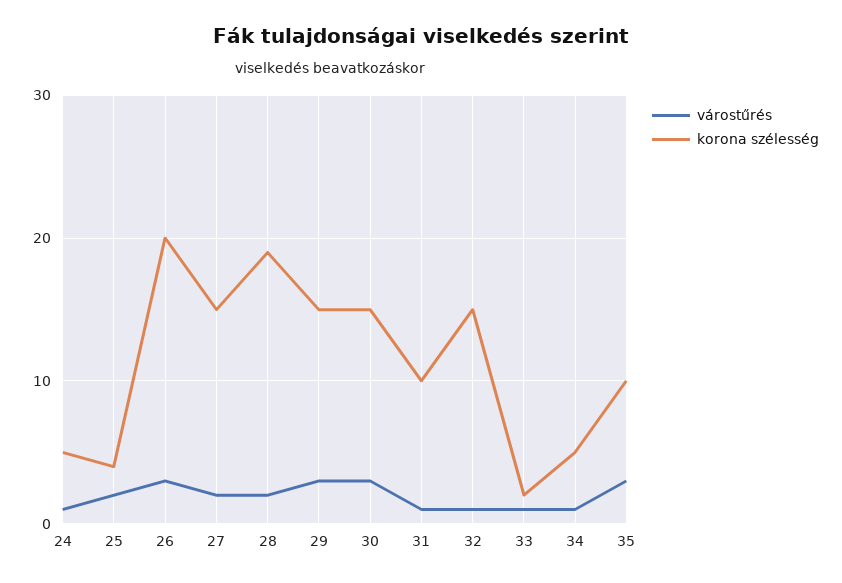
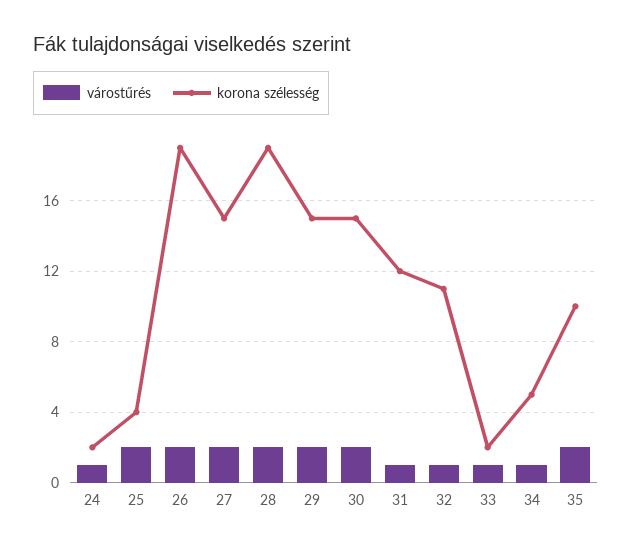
korona szélesség, 24: 5 -> 2
várostűrés, 26: 3 -> 2
korona szélesség, 26: 20 -> 19
várostűrés, 29: 3 -> 2
várostűrés, 30: 3 -> 2
korona szélesség, 31: 10 -> 12
korona szélesség, 32: 15 -> 11
várostűrés, 35: 3 -> 2

